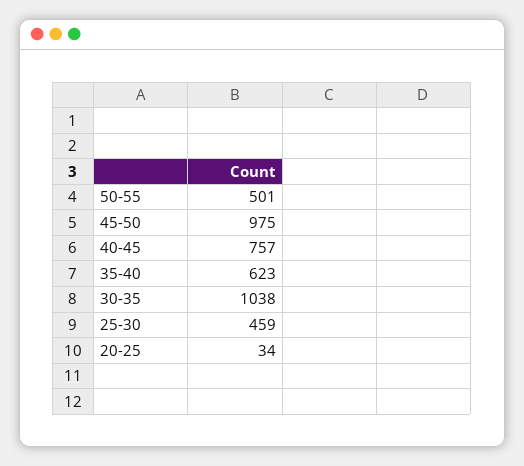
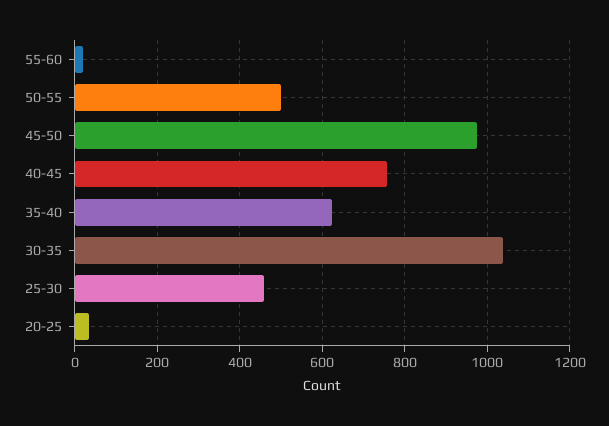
55-60: none -> 20

